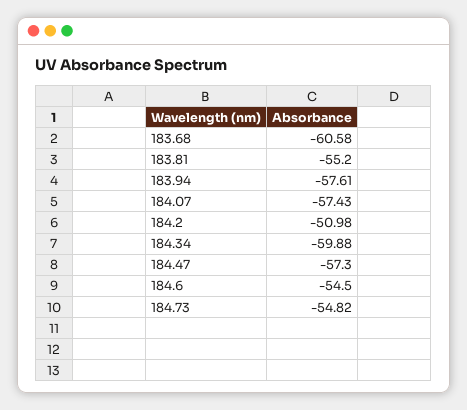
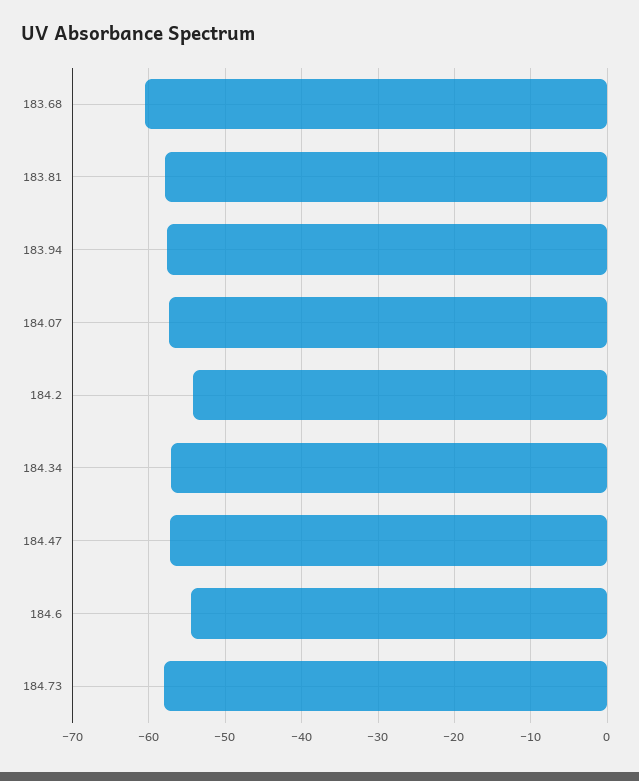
183.81: -55.2 -> -58
184.2: -50.98 -> -54
184.34: -59.88 -> -57
184.73: -54.82 -> -58

